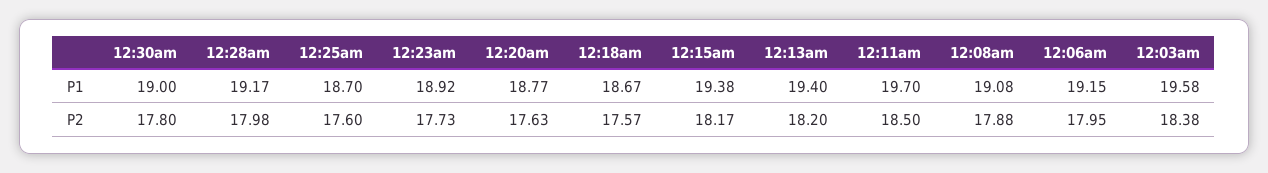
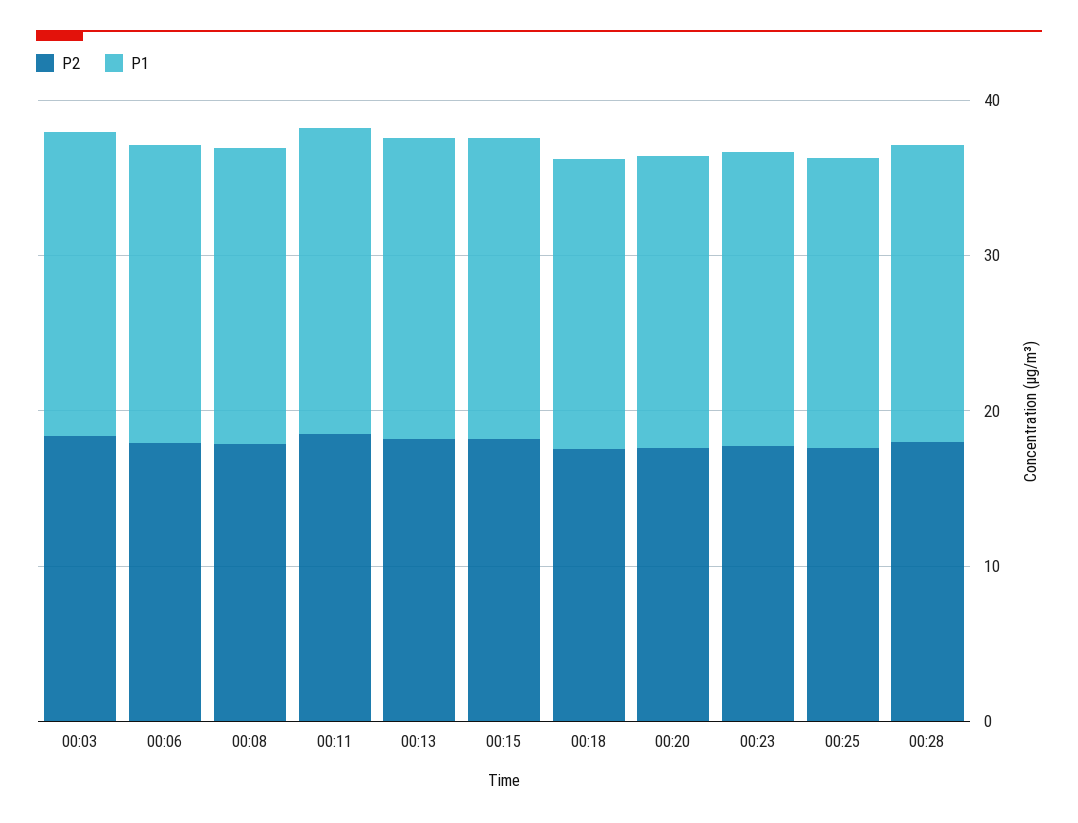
P1, 12:30am: 19 -> none
P2, 12:30am: 17.8 -> none

